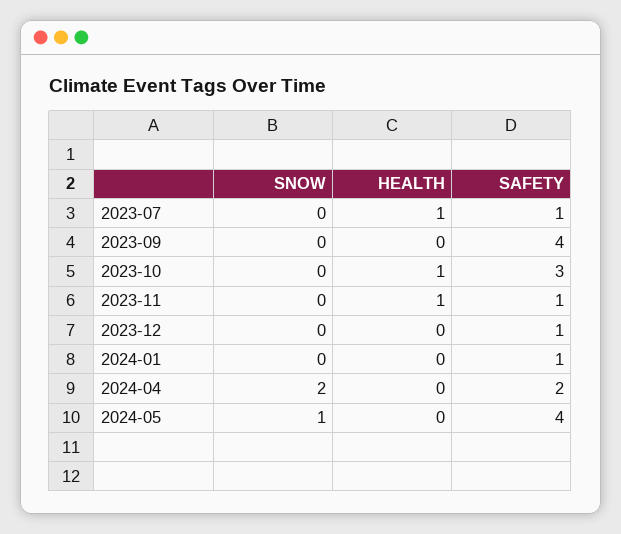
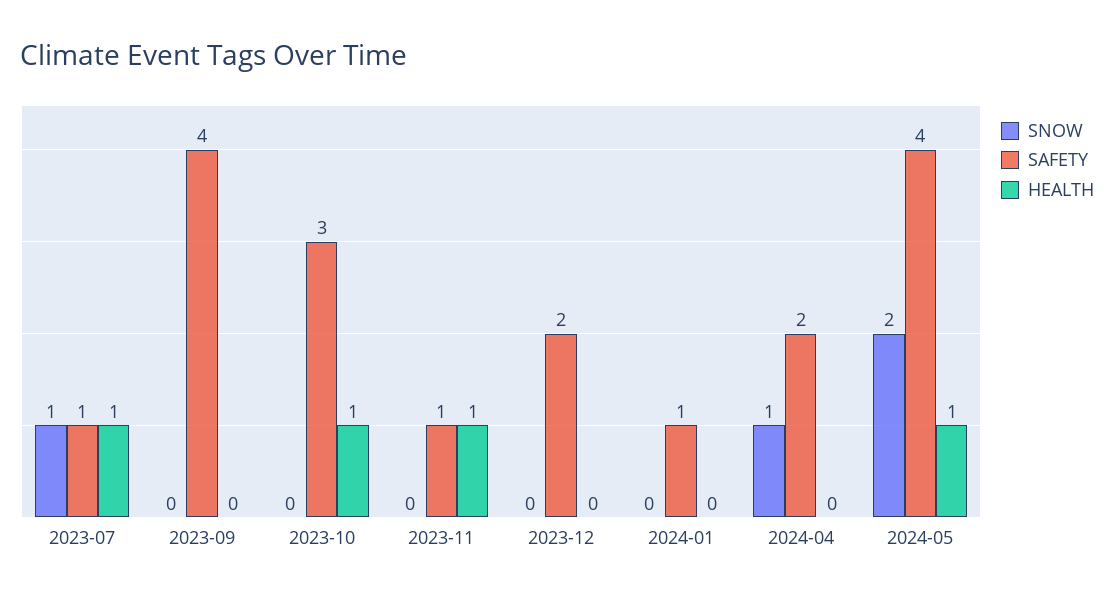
SNOW, 2023-07: 0 -> 1
SAFETY, 2023-12: 1 -> 2
SNOW, 2024-04: 2 -> 1
SNOW, 2024-05: 1 -> 2
HEALTH, 2024-05: 0 -> 1

